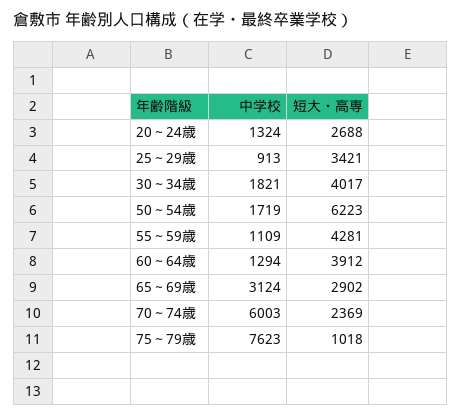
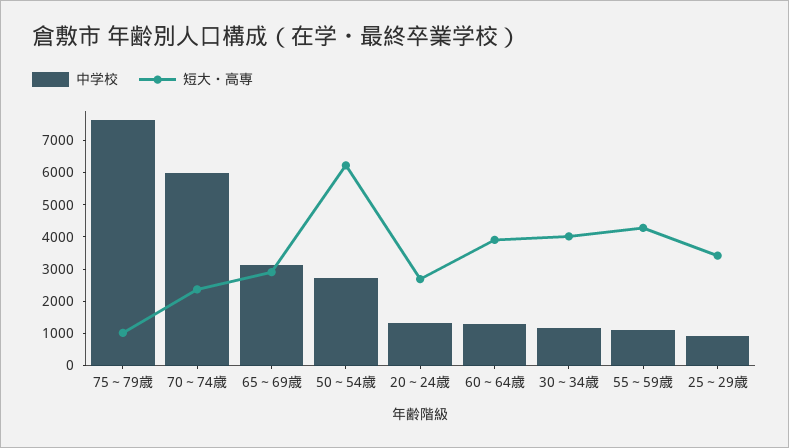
中学校, 30～34歳: 1821 -> 1250
中学校, 50～54歳: 1719 -> 2750

